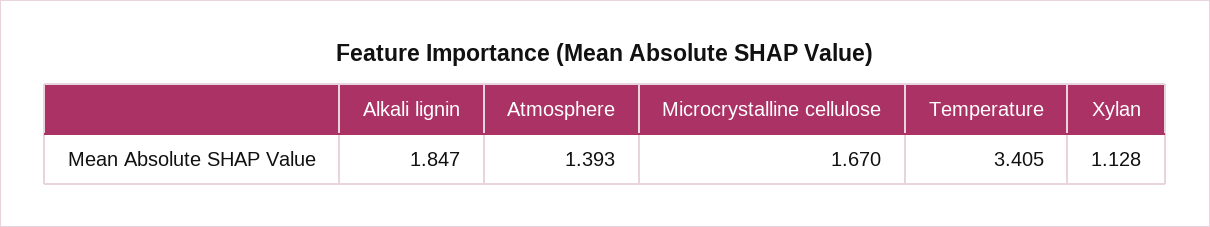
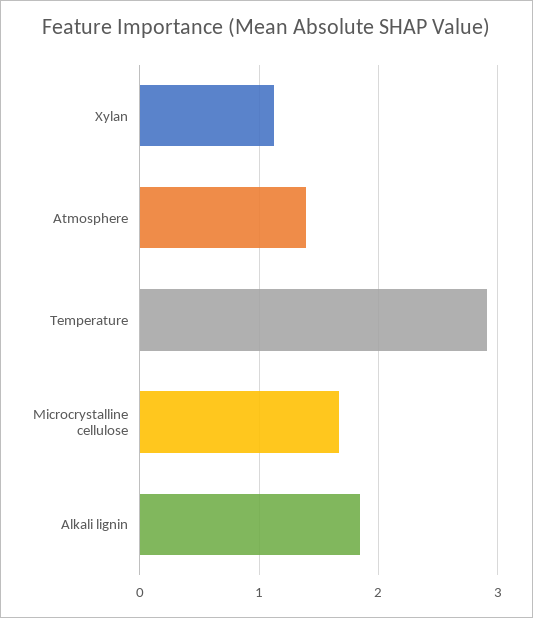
Temperature: 3.405 -> 2.9

